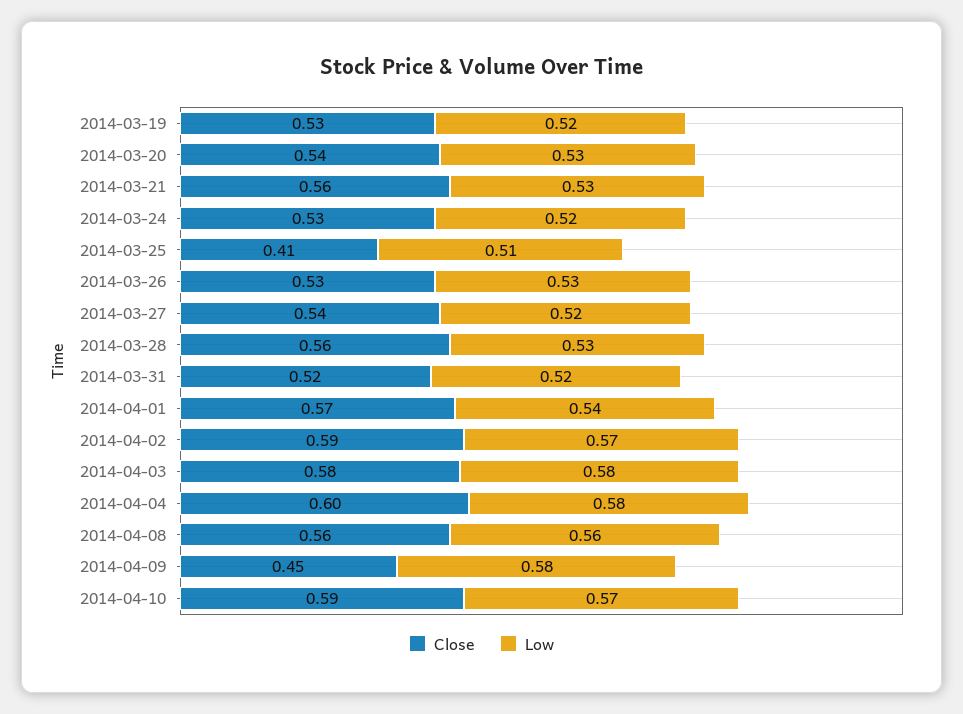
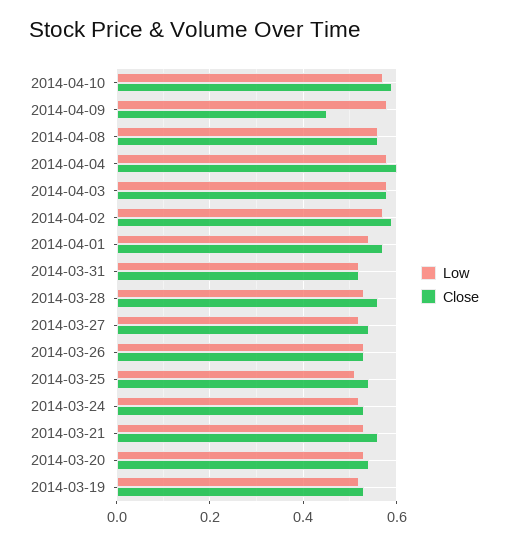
Close, 2014-03-25: 0.41 -> 0.55

